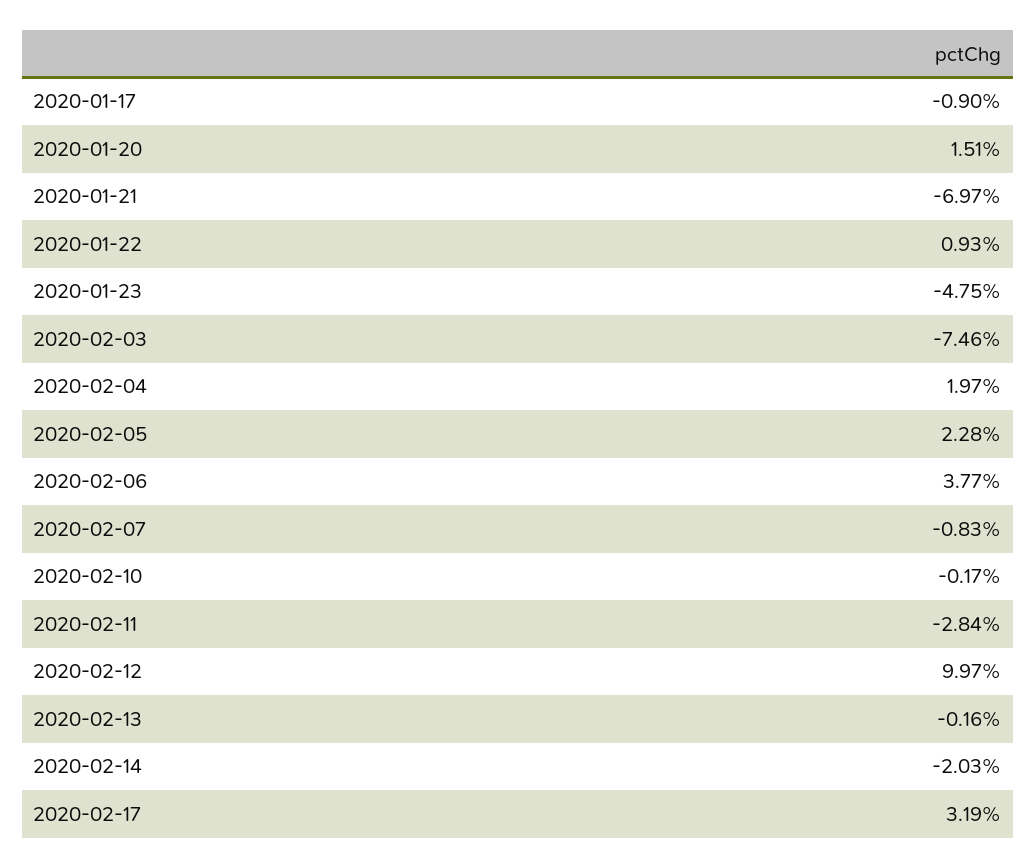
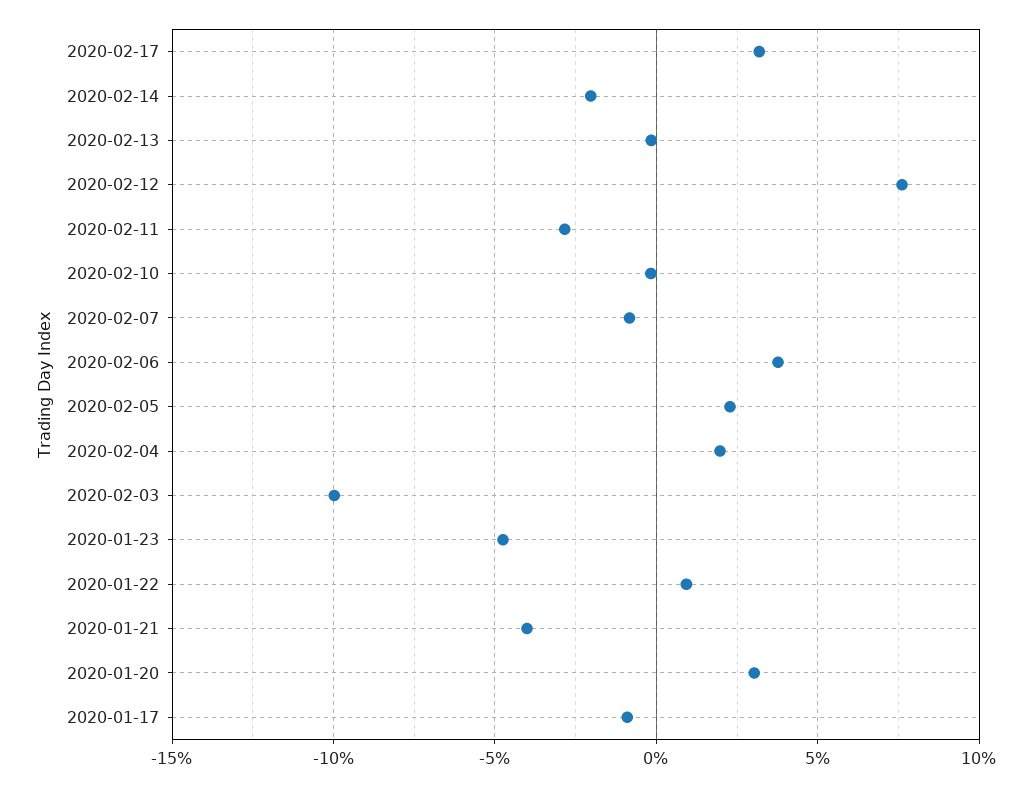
2020-01-20: 1.51 -> 3
2020-01-21: -6.97 -> -4
2020-02-03: -7.46 -> -10
2020-02-12: 9.97 -> 7.5

